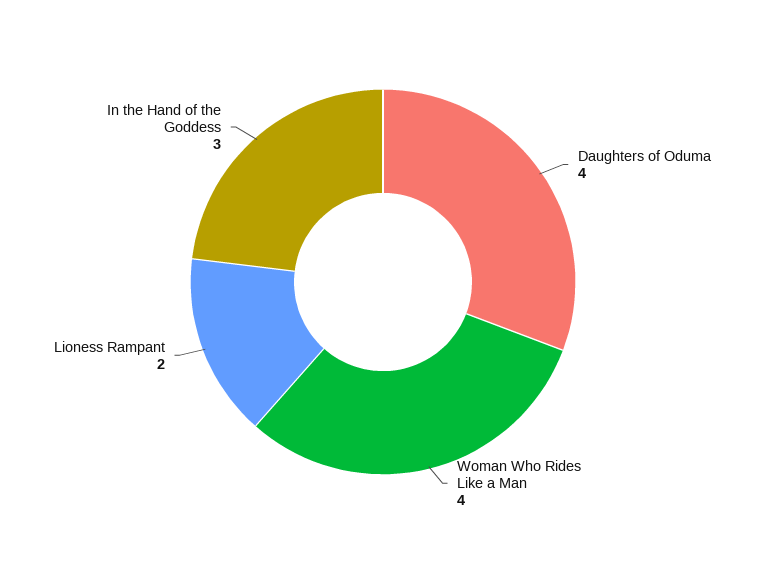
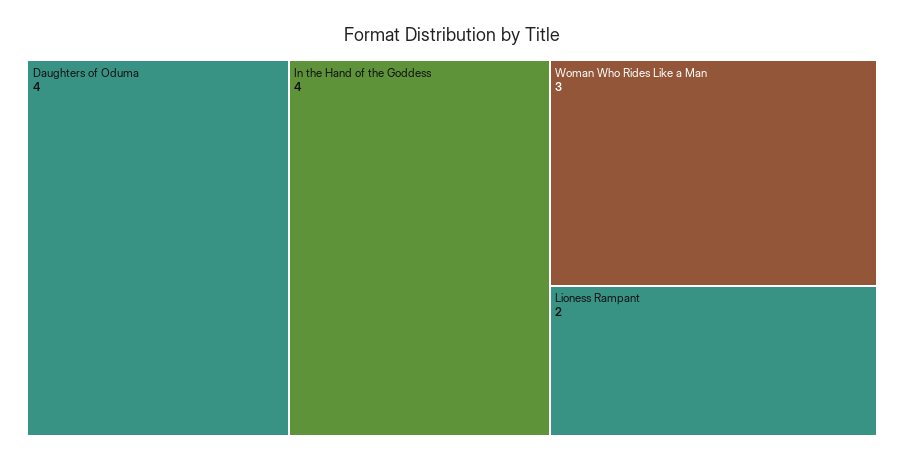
Woman Who Rides Like a Man: 4 -> 3
In the Hand of the Goddess: 3 -> 4

